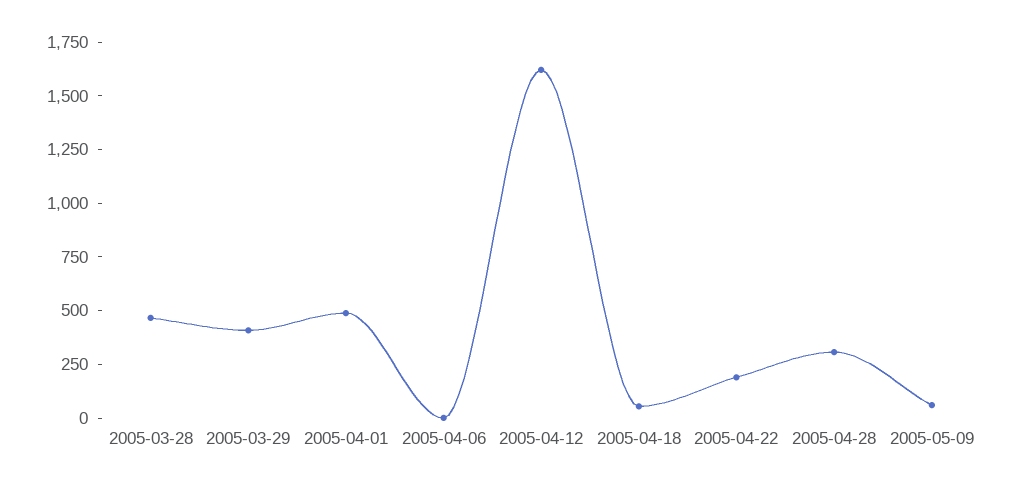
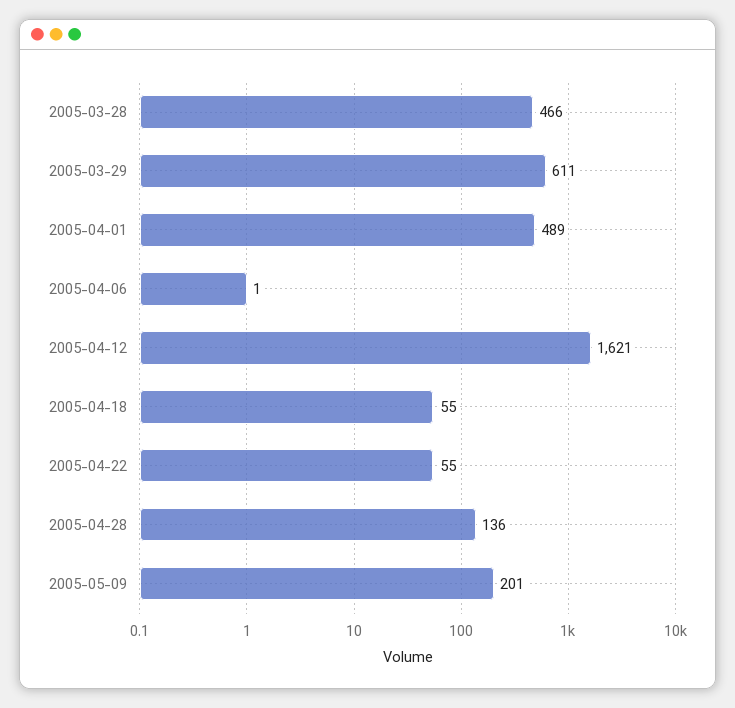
2005-03-29: 400 -> 611
2005-04-22: 200 -> 55
2005-04-28: 300 -> 136
2005-05-09: 50 -> 201

